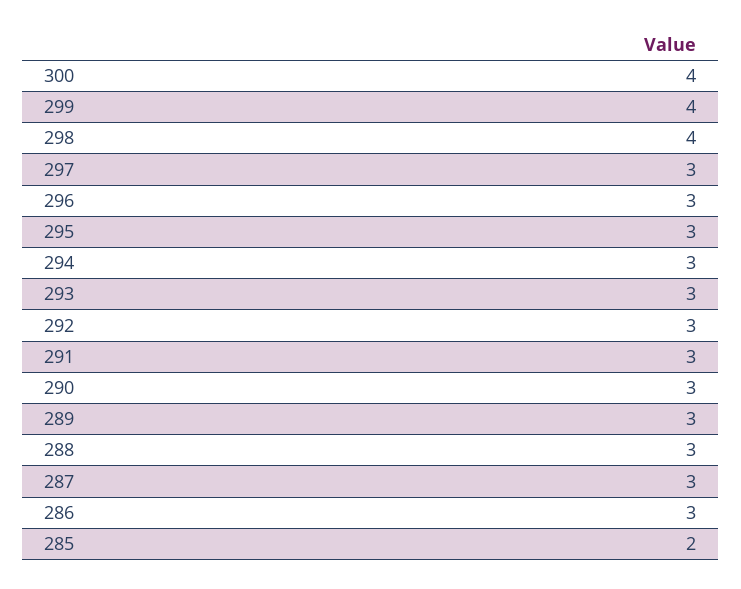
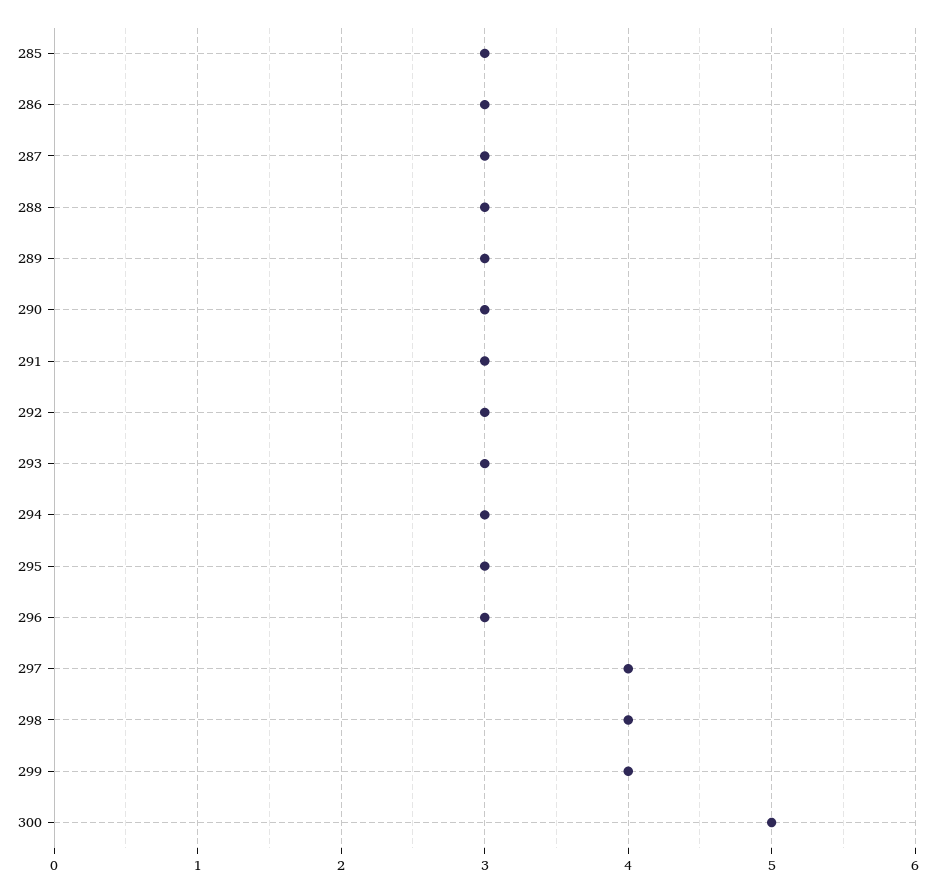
300: 4 -> 5
297: 3 -> 4
285: 2 -> 3

